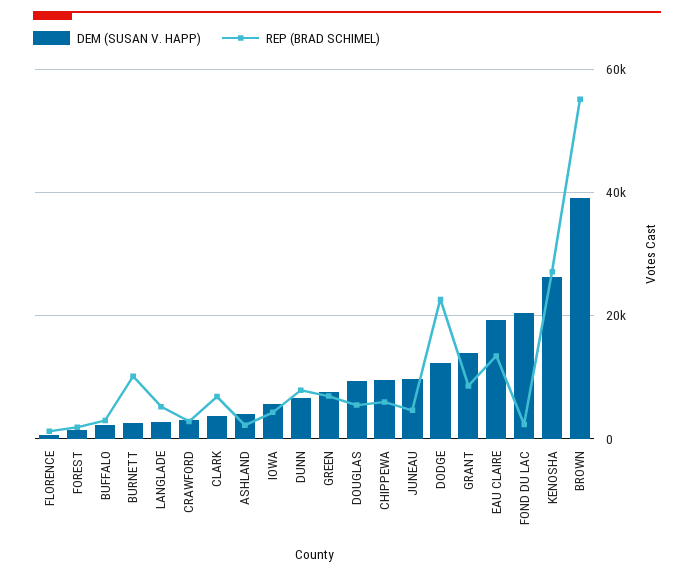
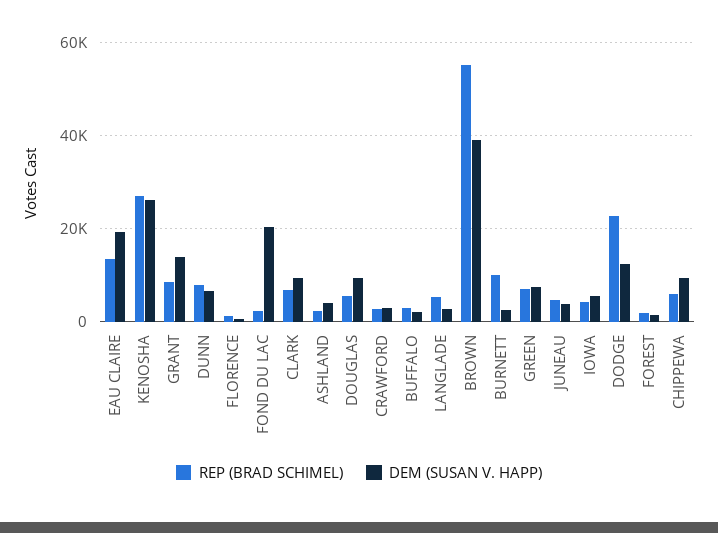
DEM (SUSAN V. HAPP), CLARK: 4000 -> 10000
DEM (SUSAN V. HAPP), JUNEAU: 10000 -> 4000

